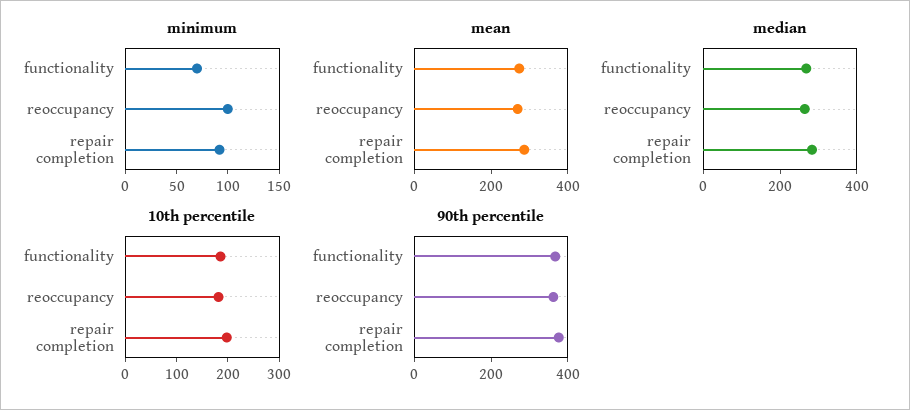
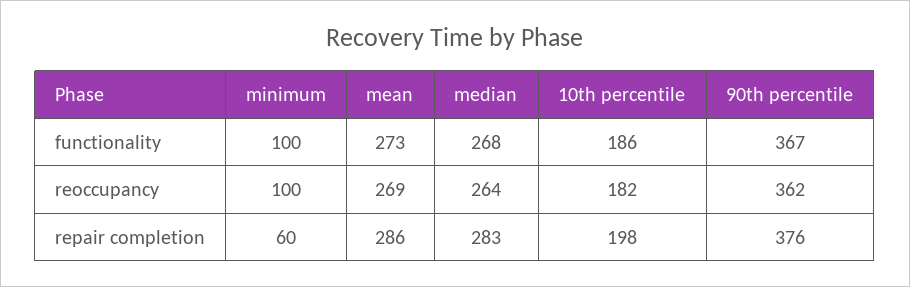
minimum, functionality: 70 -> 100
minimum, repair completion: 90 -> 60

